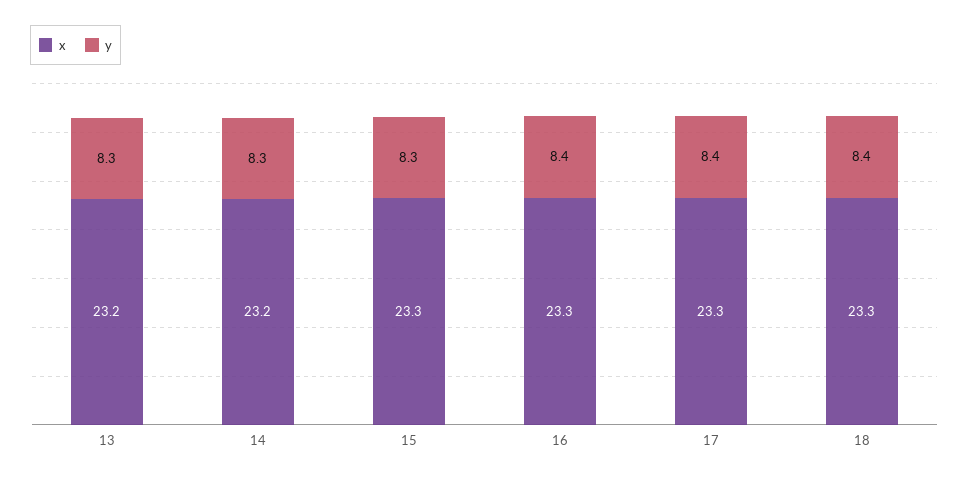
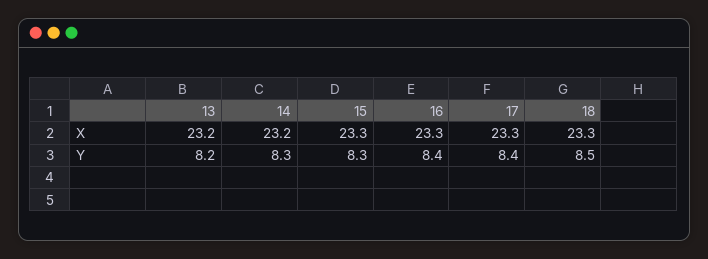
y, 13: 8.3 -> 8.2
y, 18: 8.4 -> 8.5

